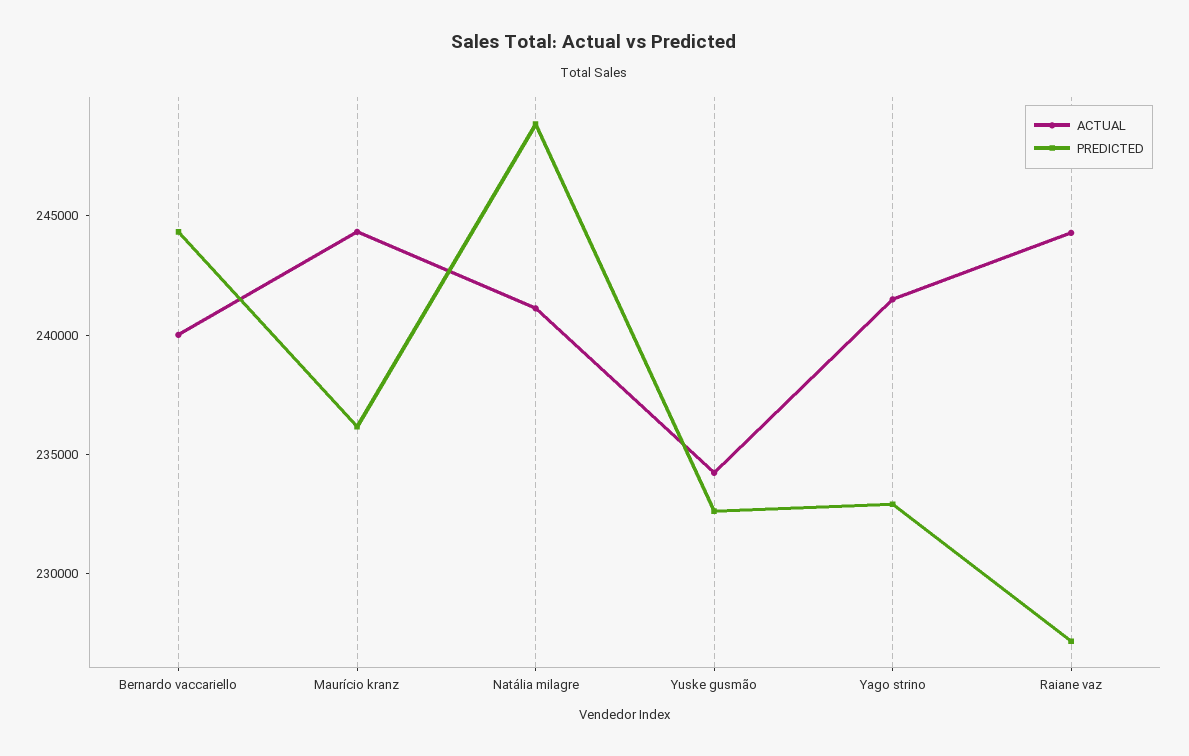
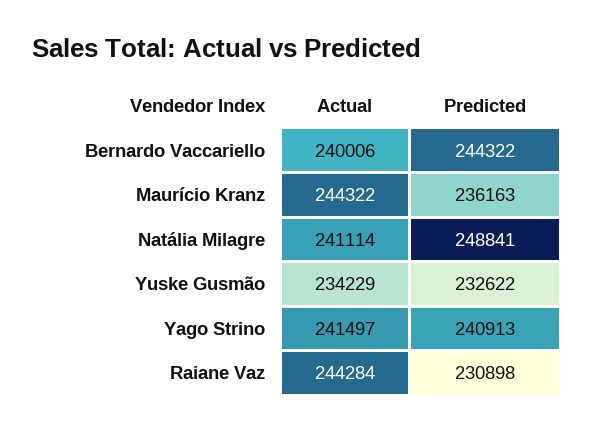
PREDICTED, Yago strino: 233000 -> 240913
PREDICTED, Raiane vaz: 227000 -> 230898

